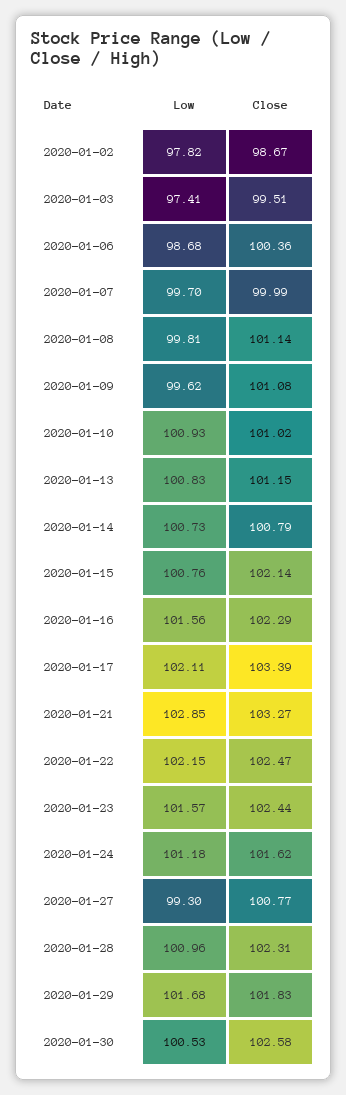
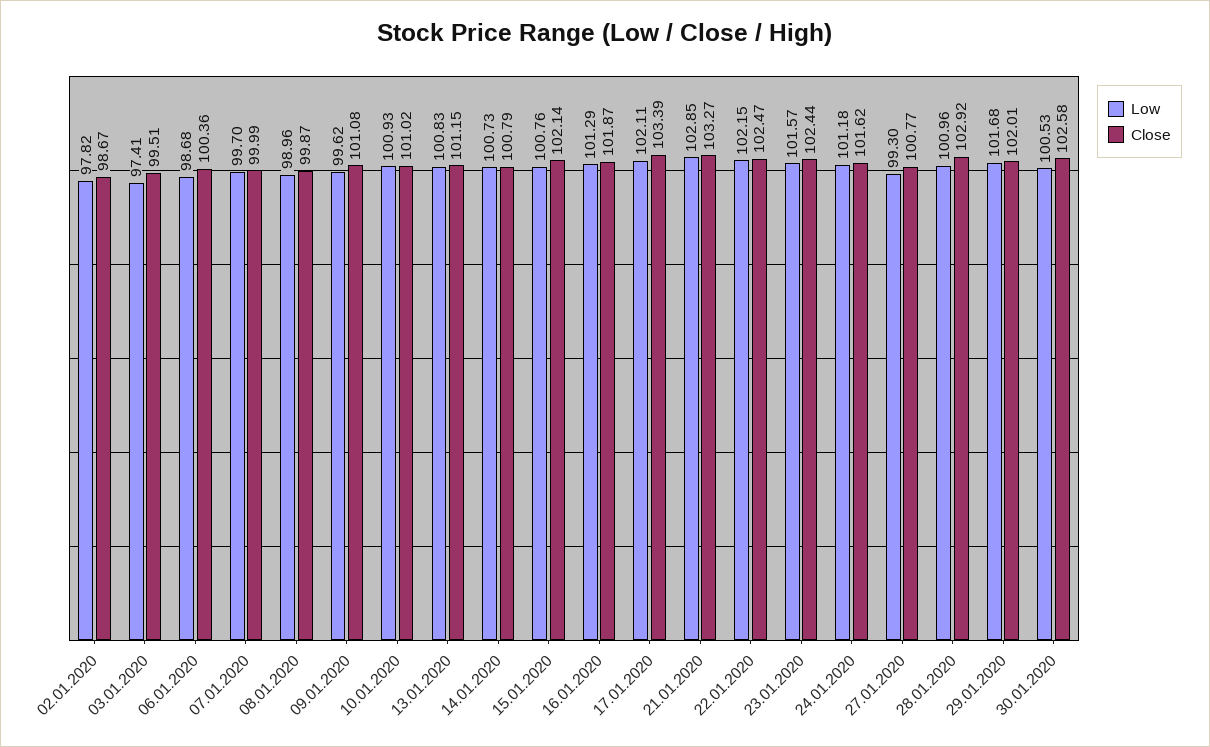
Low, 2020-01-08: 99.81 -> 98.96
Close, 2020-01-08: 101.14 -> 99.87
Low, 2020-01-16: 101.56 -> 101.29
Close, 2020-01-16: 102.29 -> 101.87
Close, 2020-01-28: 102.31 -> 102.92
Close, 2020-01-29: 101.83 -> 102.01

